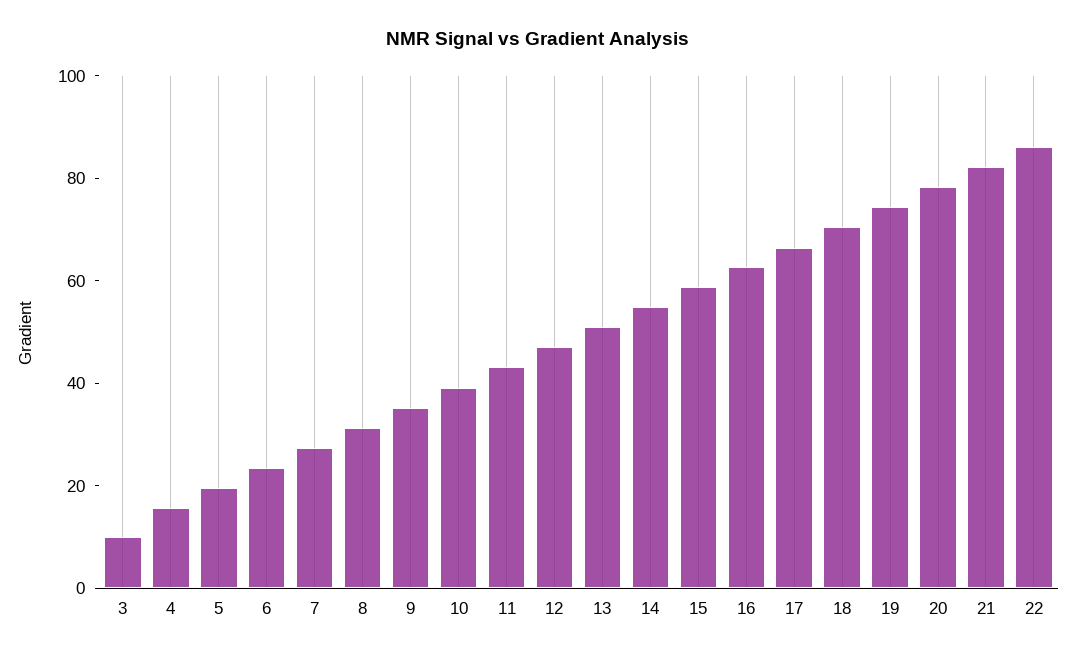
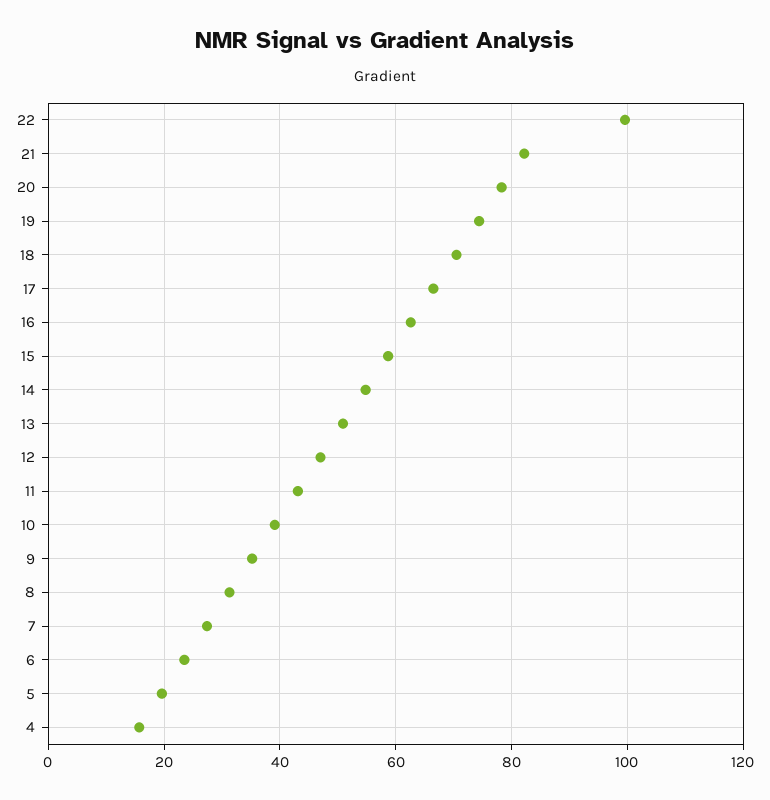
3: 10 -> none
22: 85 -> 100

